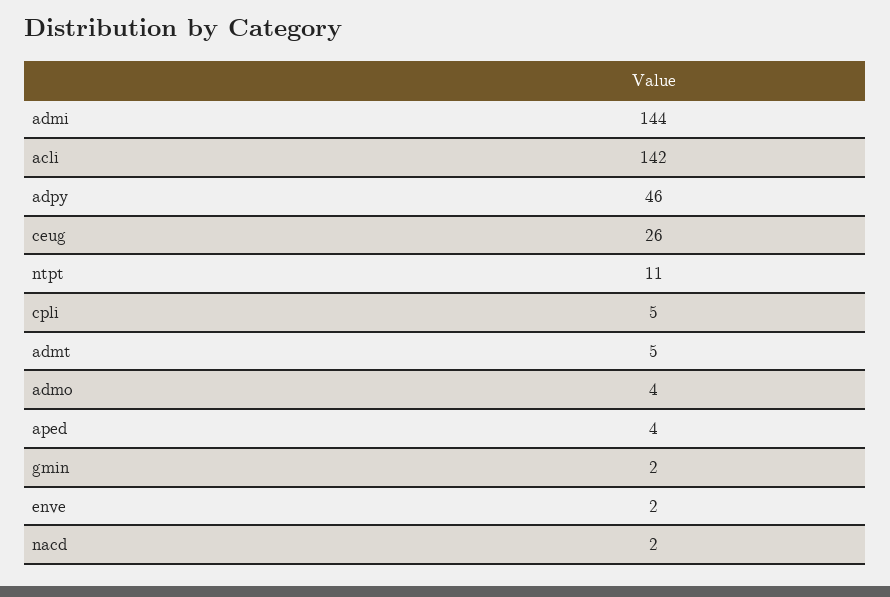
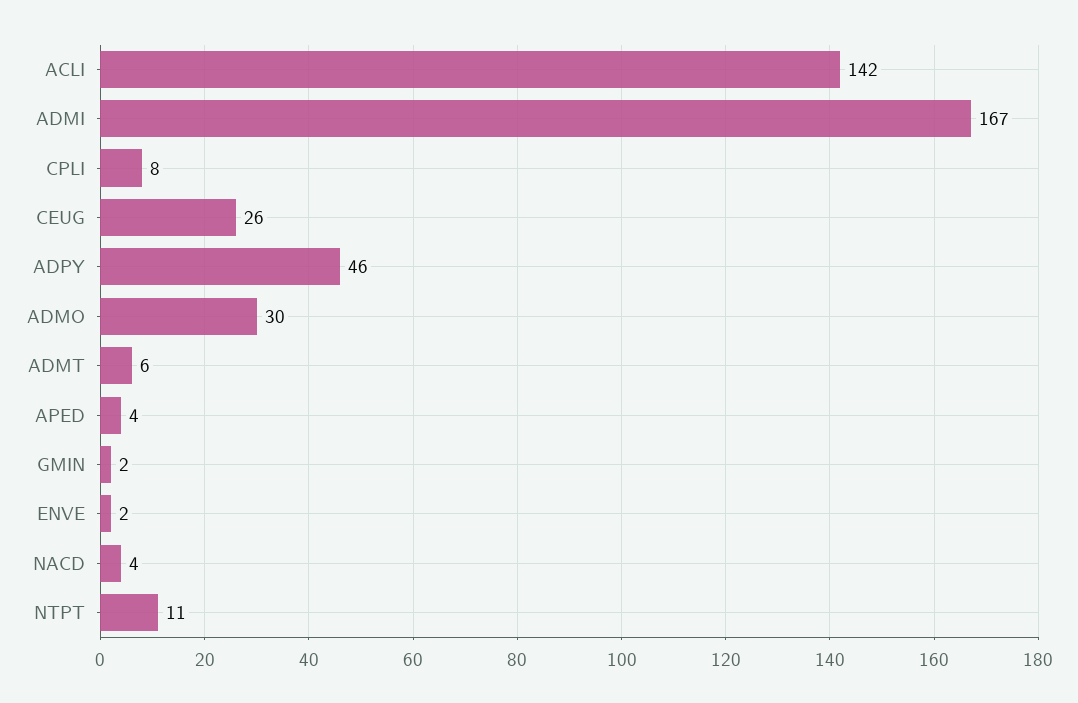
admi: 144 -> 167
cpli: 5 -> 8
admt: 5 -> 6
admo: 4 -> 30
nacd: 2 -> 4

